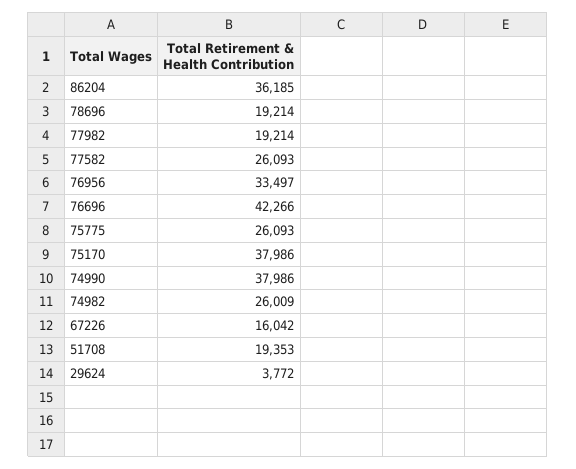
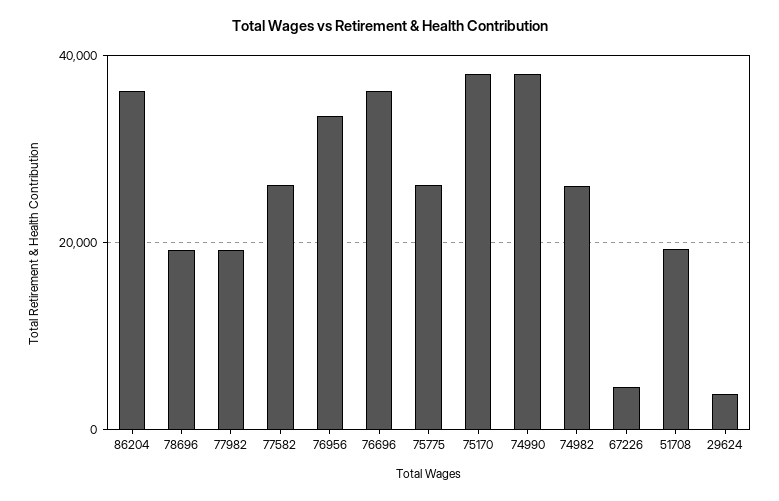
76696: 42266 -> 36000
67226: 16042 -> 4000

